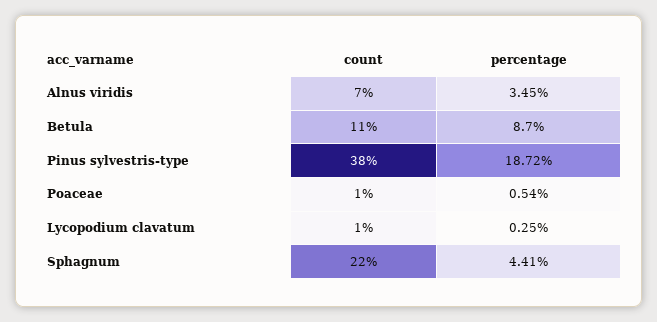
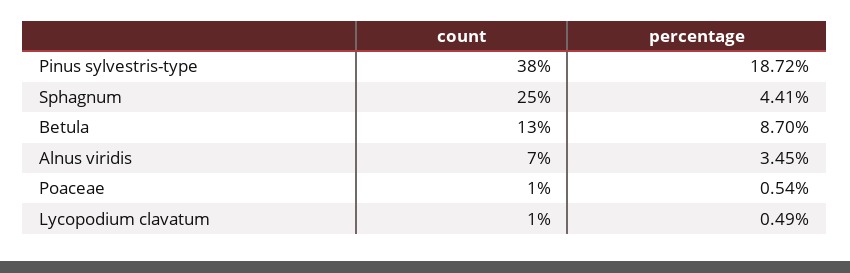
count, Betula: 11 -> 13
percentage, Lycopodium clavatum: 0.25 -> 0.49
count, Sphagnum: 22 -> 25

